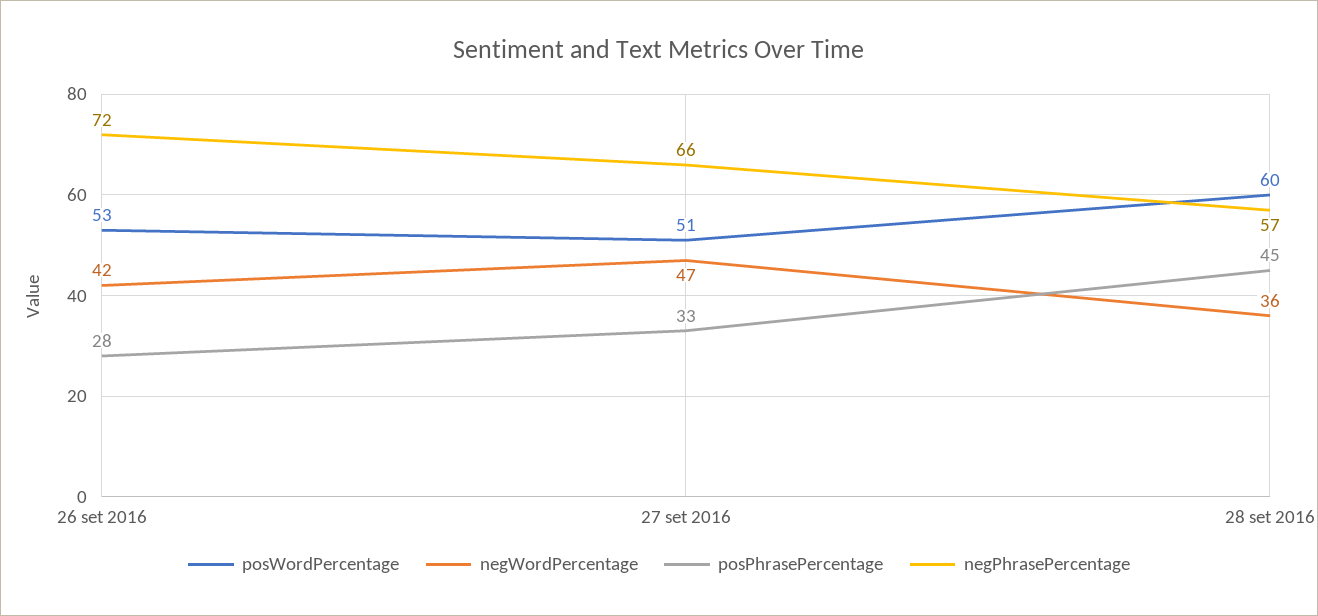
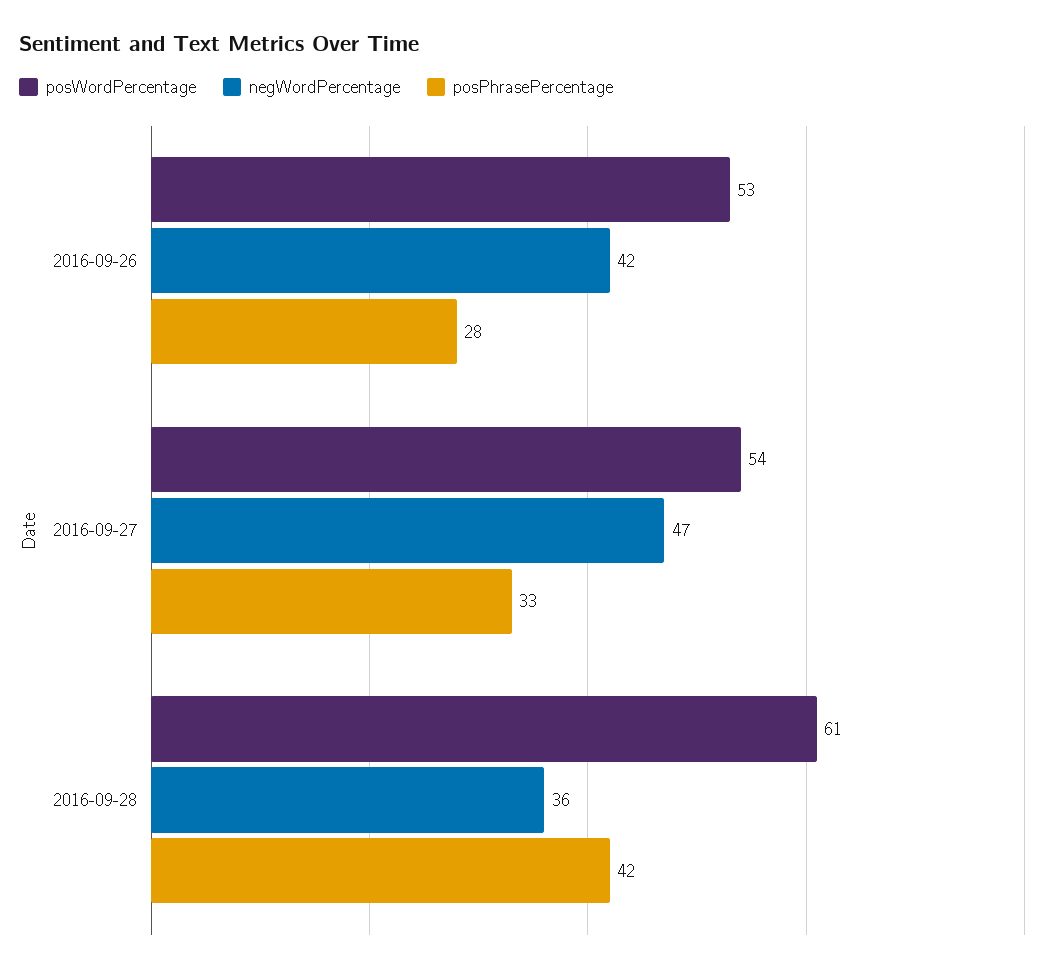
negPhrasePercentage, 26 set 2016: 72 -> none
posWordPercentage, 27 set 2016: 51 -> 54
negPhrasePercentage, 27 set 2016: 66 -> none
posWordPercentage, 28 set 2016: 60 -> 61
posPhrasePercentage, 28 set 2016: 45 -> 42
negPhrasePercentage, 28 set 2016: 57 -> none

